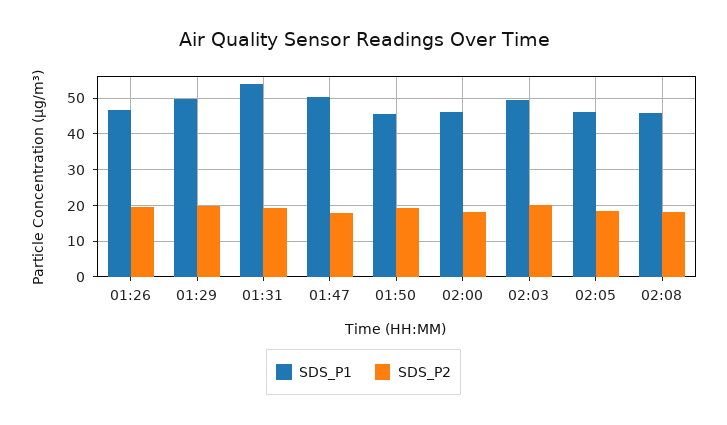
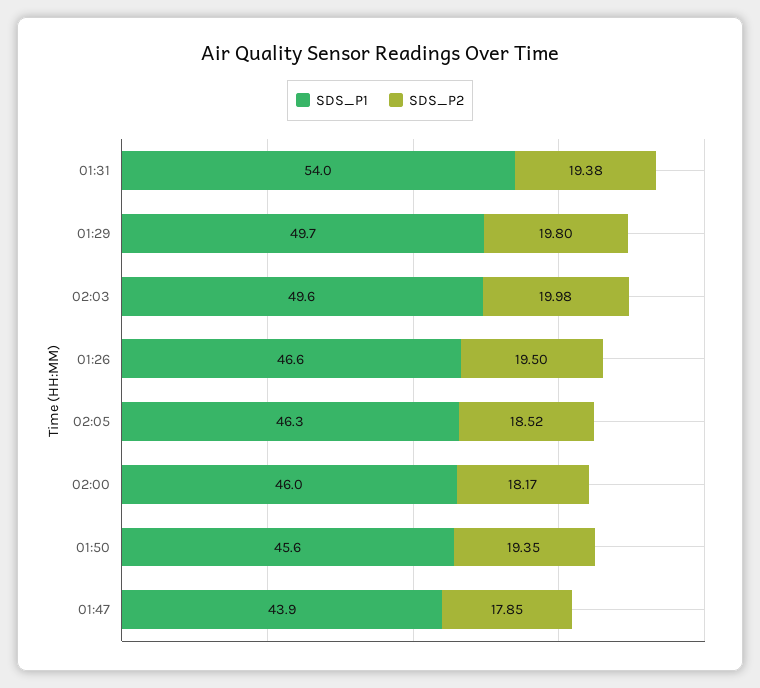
SDS_P1, 01:47: 50 -> 43.9
SDS_P1, 02:08: 46 -> none
SDS_P2, 02:08: 18 -> none

